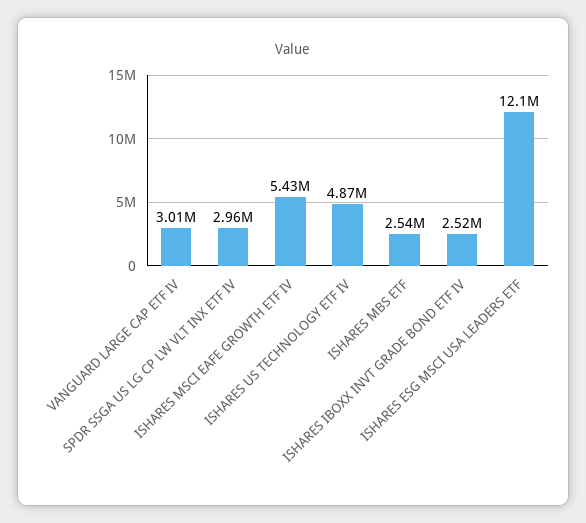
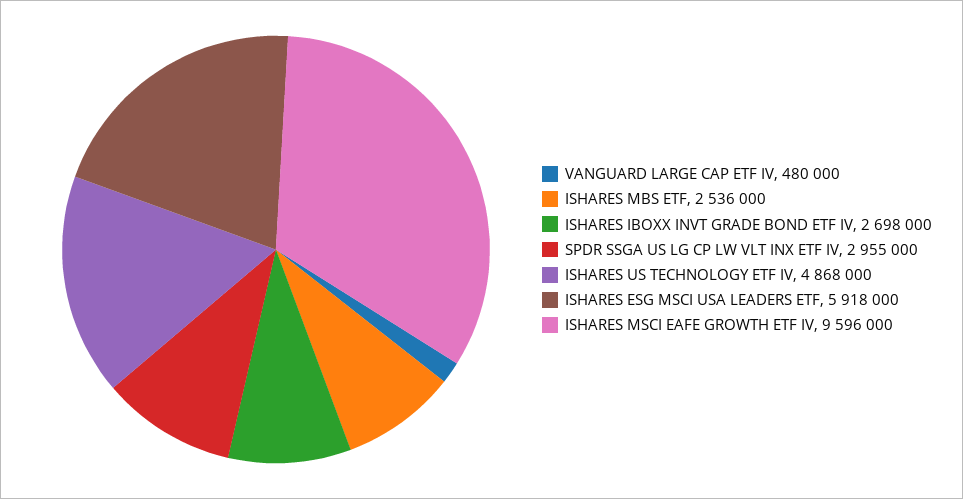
VANGUARD LARGE CAP ETF IV: 3010000 -> 480000
ISHARES MSCI EAFE GROWTH ETF IV: 5430000 -> 9596000
ISHARES IBOXX INVT GRADE BOND ETF IV: 2520000 -> 2698000
ISHARES ESG MSCI USA LEADERS ETF: 12100000 -> 5918000

